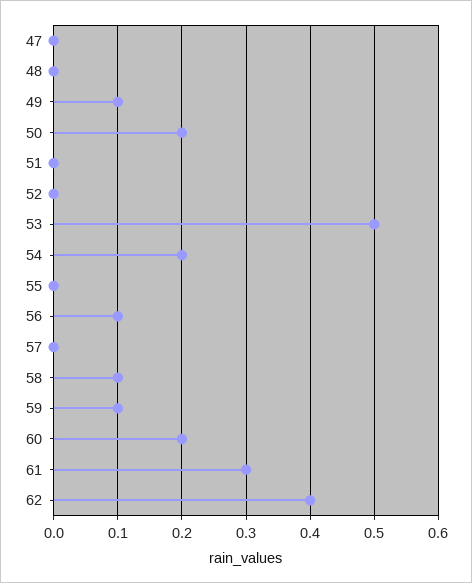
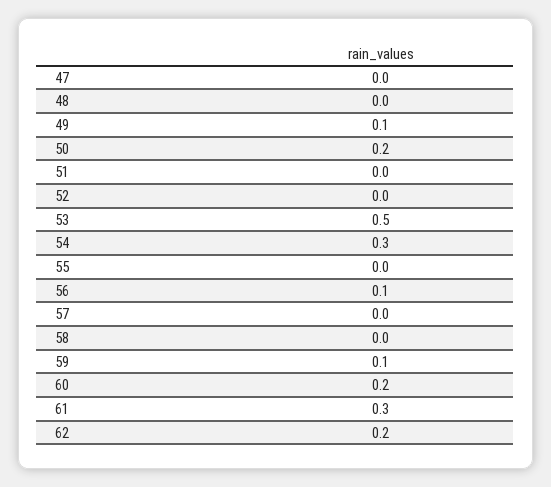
54: 0.2 -> 0.3
58: 0.1 -> 0
62: 0.4 -> 0.2

